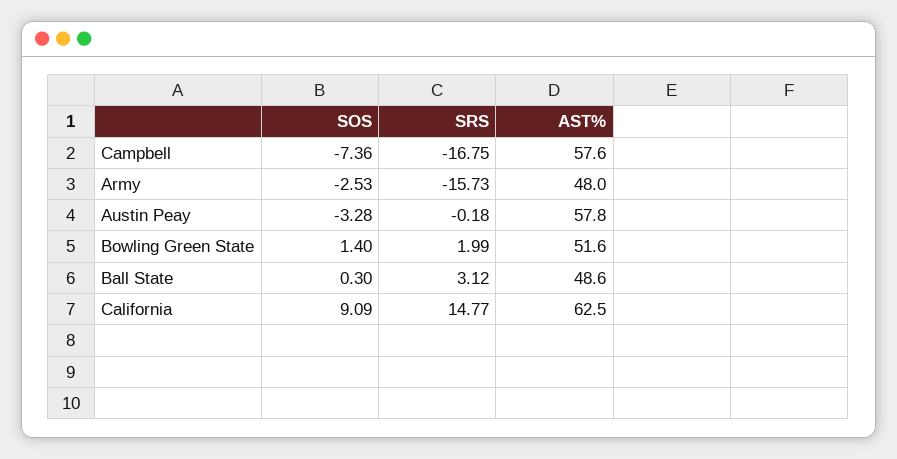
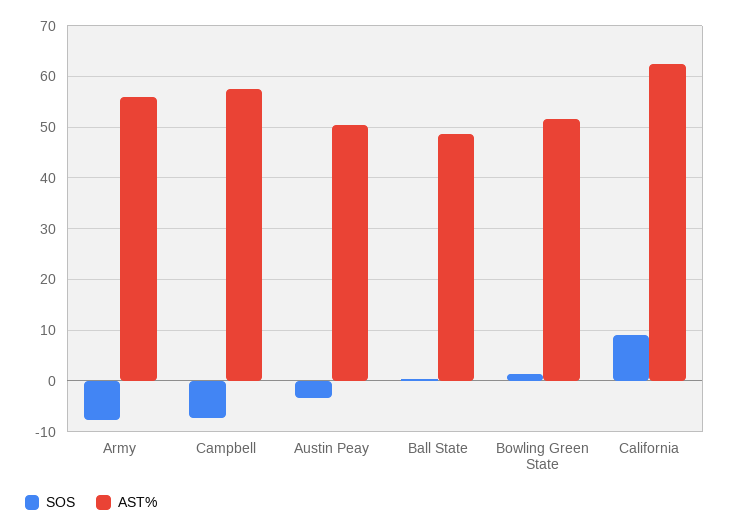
SRS, Campbell: -16.75 -> none
SOS, Army: -2.53 -> -8
SRS, Army: -15.73 -> none
AST%, Army: 48 -> 56
SRS, Austin Peay: -0.18 -> none
AST%, Austin Peay: 57.8 -> 50
SRS, Bowling Green State: 1.99 -> none
SRS, Ball State: 3.12 -> none
SRS, California: 14.77 -> none

